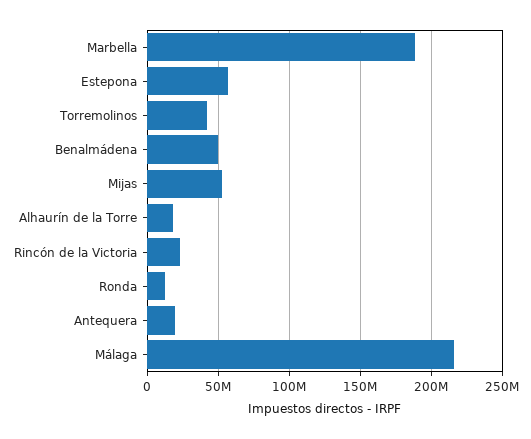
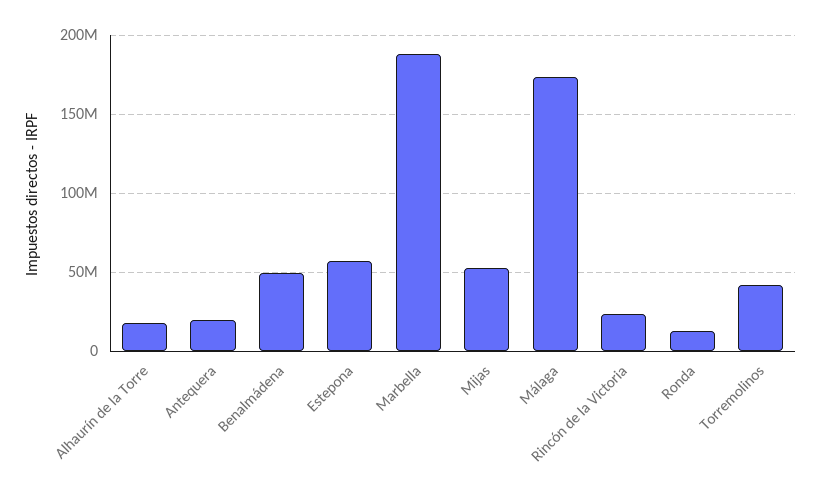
Málaga: 215000000 -> 175000000

